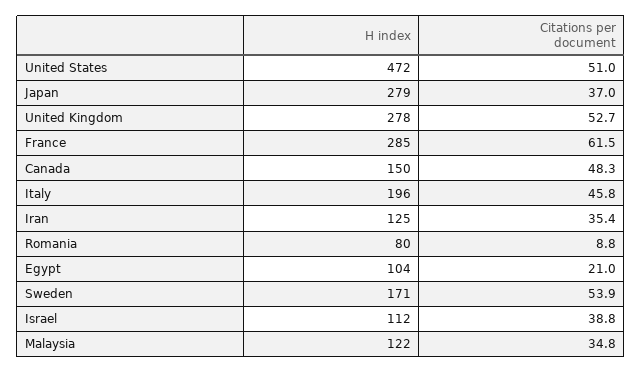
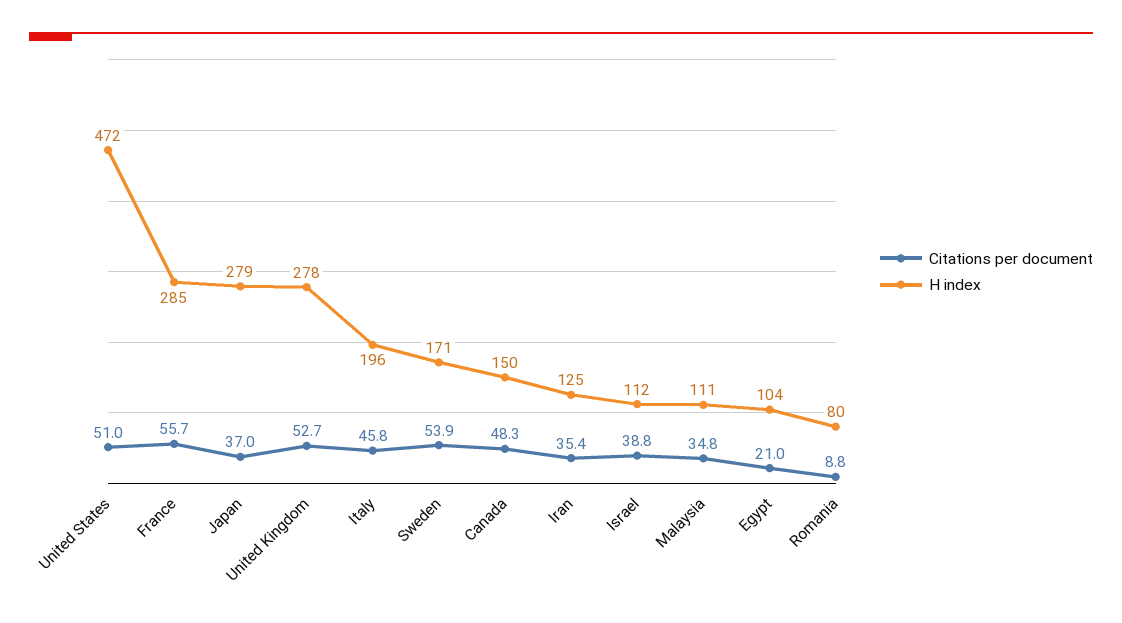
Citations per document, France: 61.5 -> 55.7
H index, Malaysia: 122 -> 111

